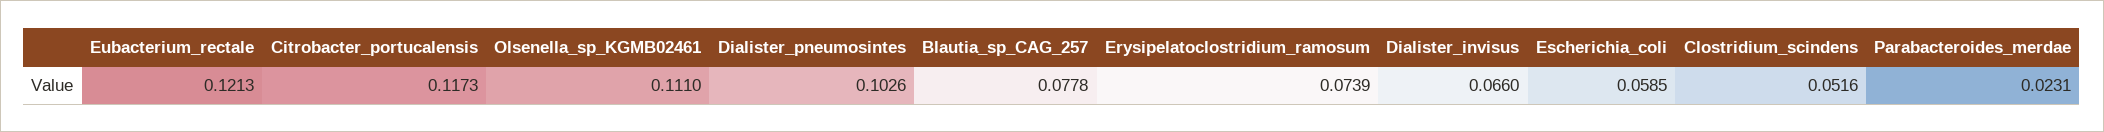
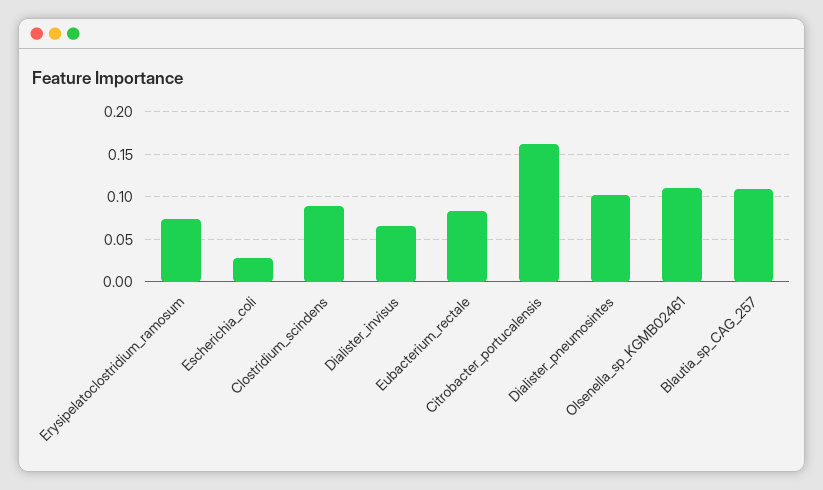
Eubacterium_rectale: 0.1213 -> 0.08
Citrobacter_portucalensis: 0.1173 -> 0.16
Blautia_sp_CAG_257: 0.0778 -> 0.11
Escherichia_coli: 0.0585 -> 0.03
Clostridium_scindens: 0.0516 -> 0.09
Parabacteroides_merdae: 0.0231 -> none

